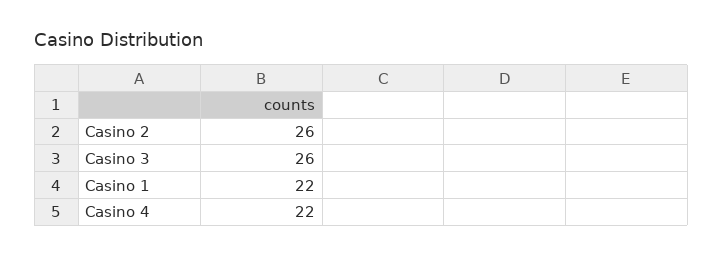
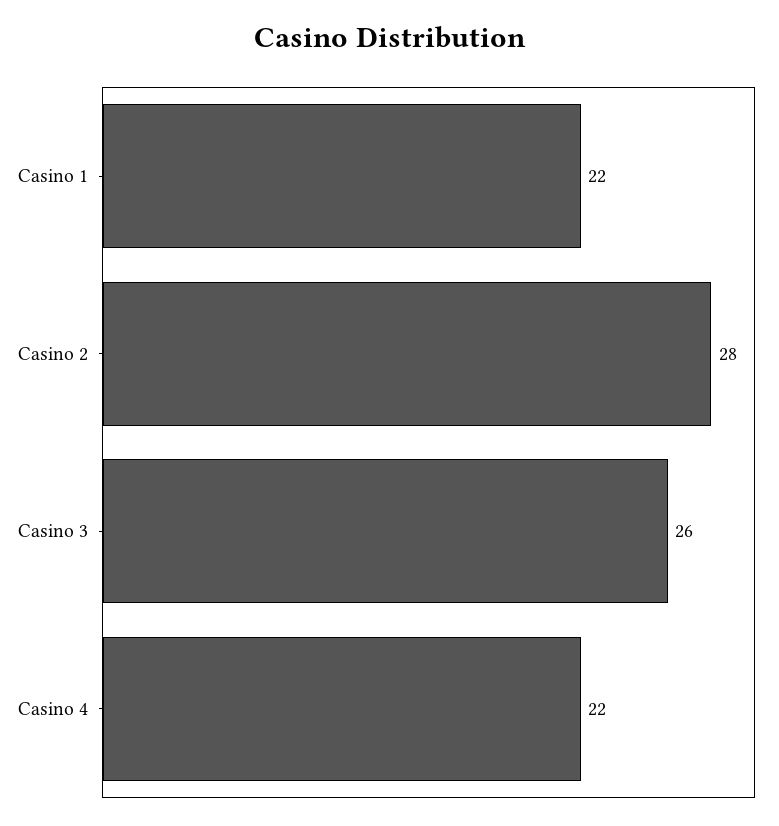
Casino 2: 26 -> 28

